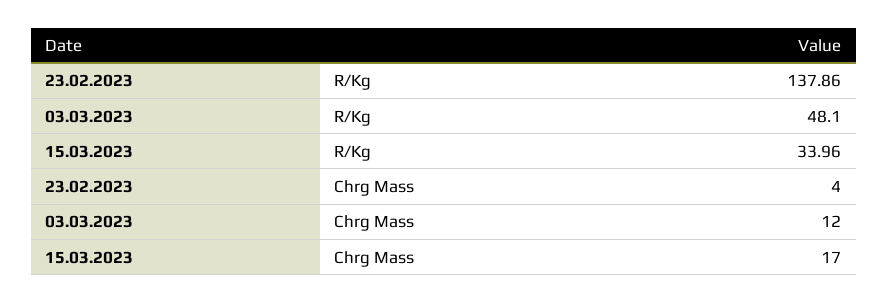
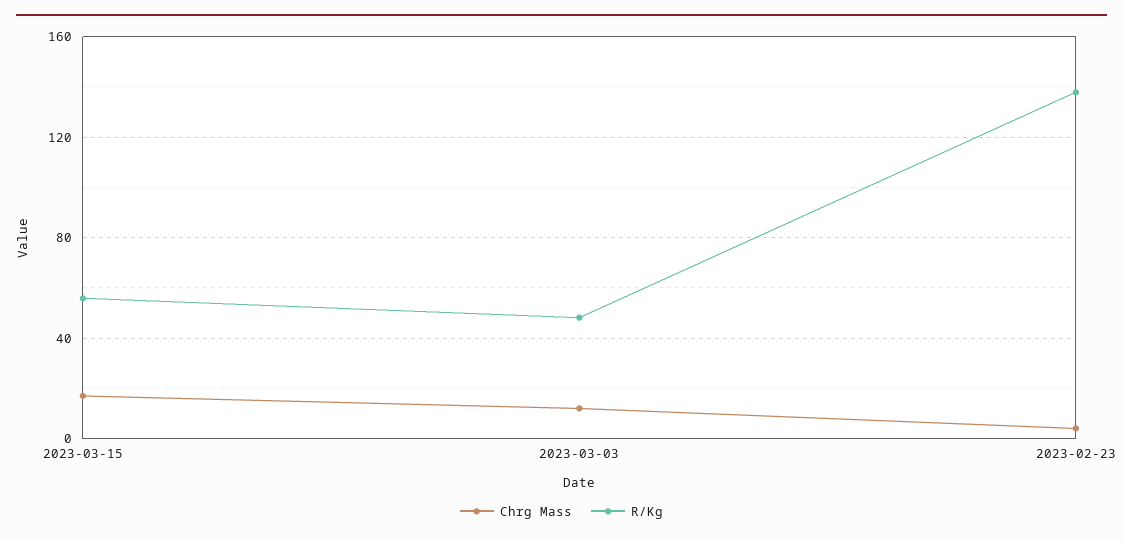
R/Kg, 15.03.2023: 33.96 -> 55

